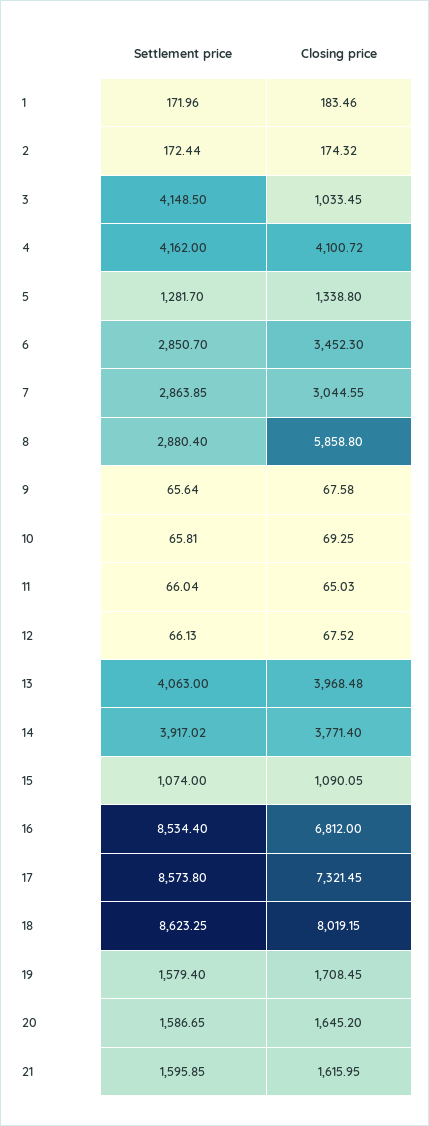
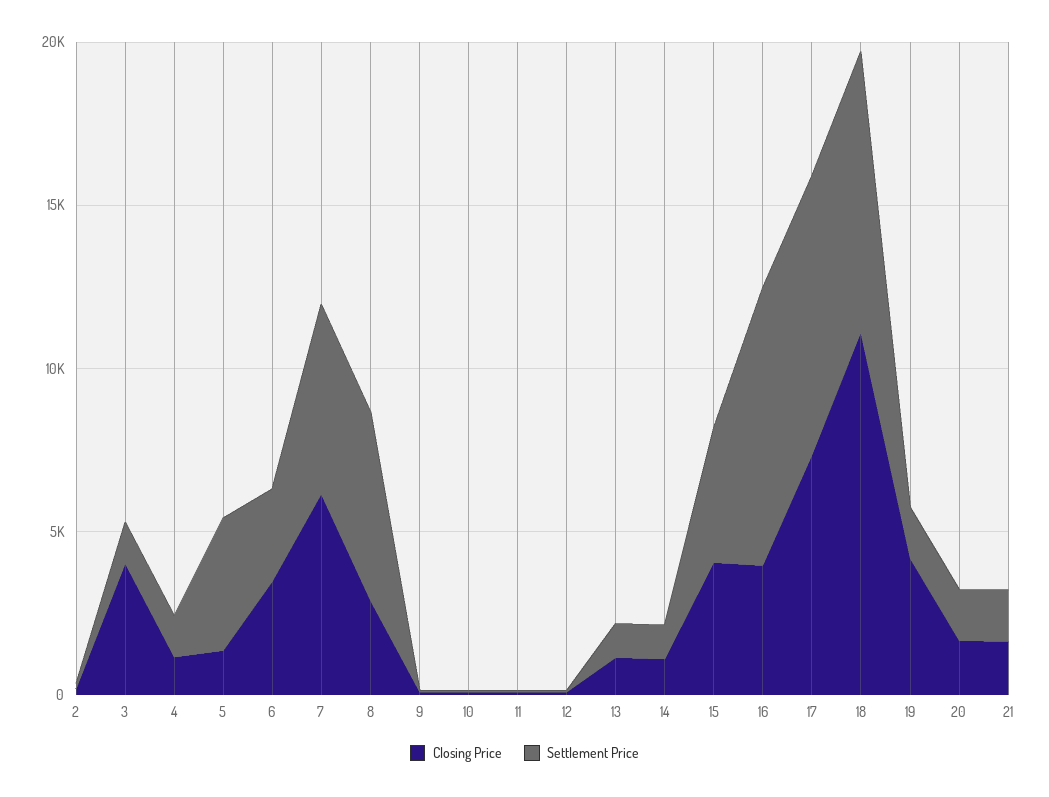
Settlement price, 1: 171.96 -> none
Closing price, 1: 183.46 -> none
Settlement price, 3: 4148.5 -> 1000
Closing price, 3: 1033.45 -> 4000
Settlement price, 4: 4162 -> 1000
Closing price, 4: 4100.72 -> 1000
Settlement price, 5: 1281.7 -> 4000
Settlement price, 7: 2863.85 -> 6000
Closing price, 7: 3044.55 -> 6000
Settlement price, 8: 2880.4 -> 6000
Closing price, 8: 5858.8 -> 3000
Settlement price, 13: 4063 -> 1000
Closing price, 13: 3968.48 -> 1000
Settlement price, 14: 3917.02 -> 1000
Closing price, 14: 3771.4 -> 1000
Settlement price, 15: 1074 -> 4000
Closing price, 15: 1090.05 -> 4000
Closing price, 16: 6812 -> 4000
Closing price, 18: 8019.15 -> 11000
Closing price, 19: 1708.45 -> 4000

